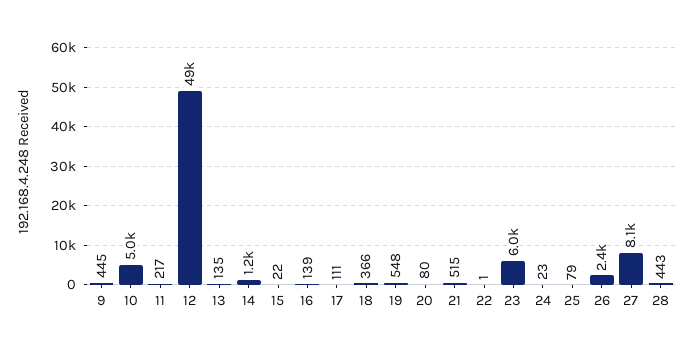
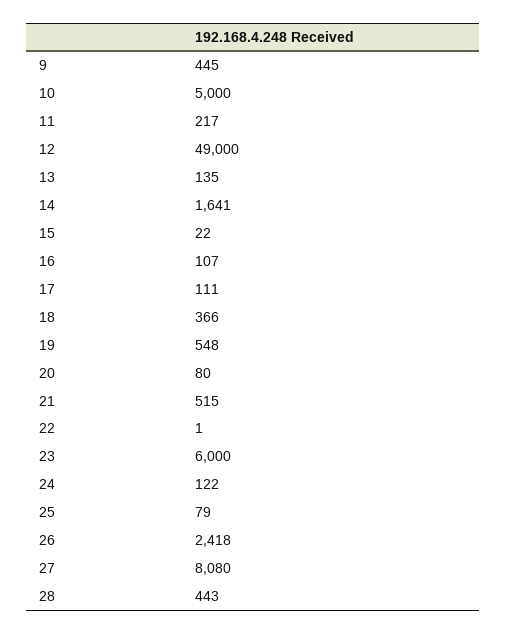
14: 1200 -> 1641
16: 139 -> 107
24: 23 -> 122

